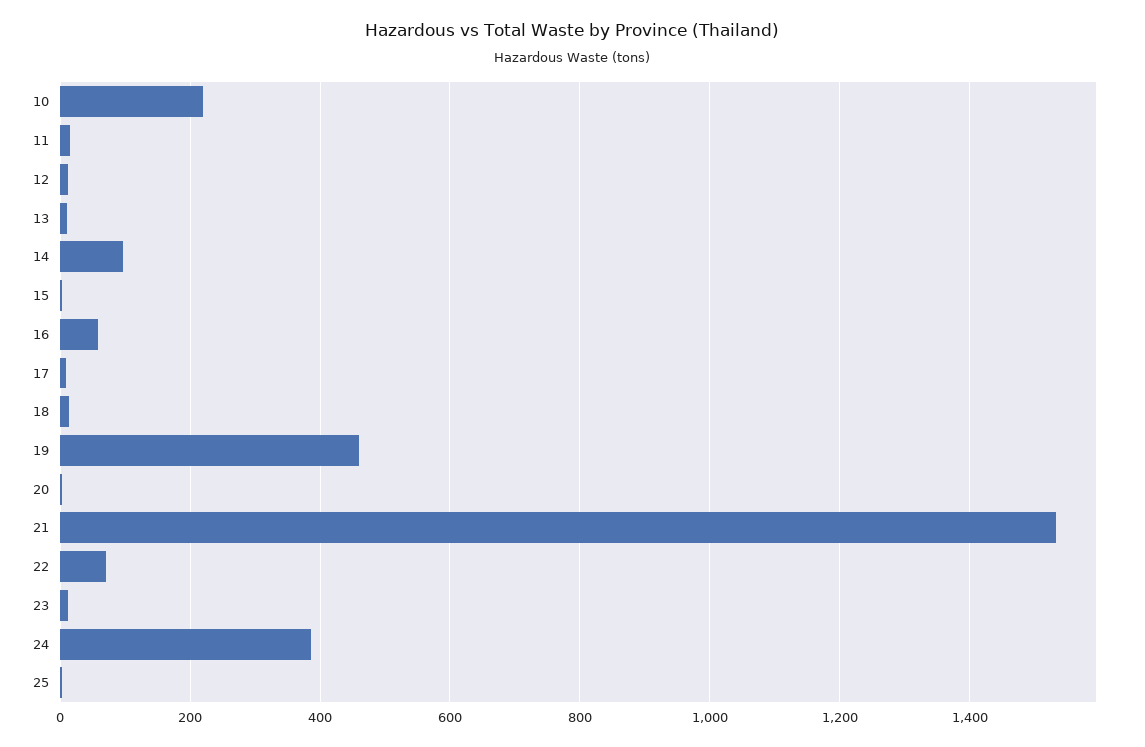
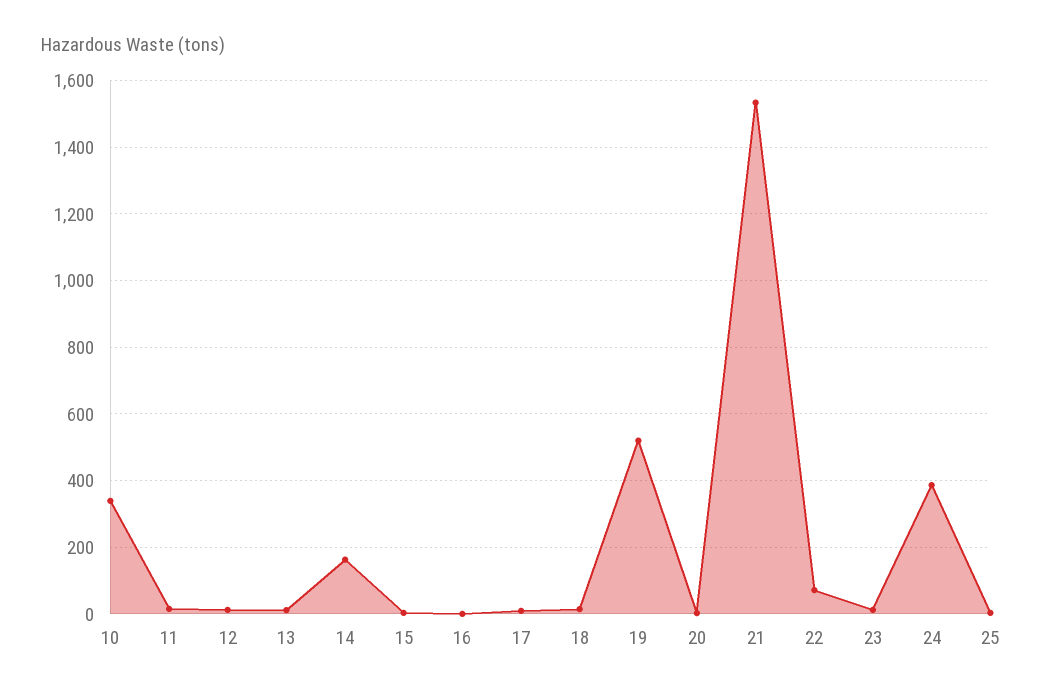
10: 220 -> 340
14: 100 -> 160
16: 60 -> 0
19: 460 -> 520

